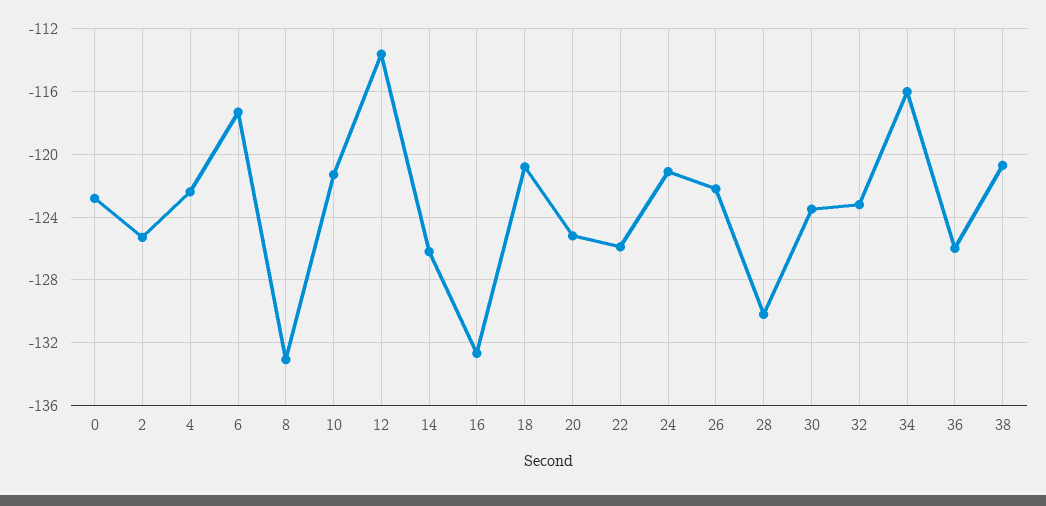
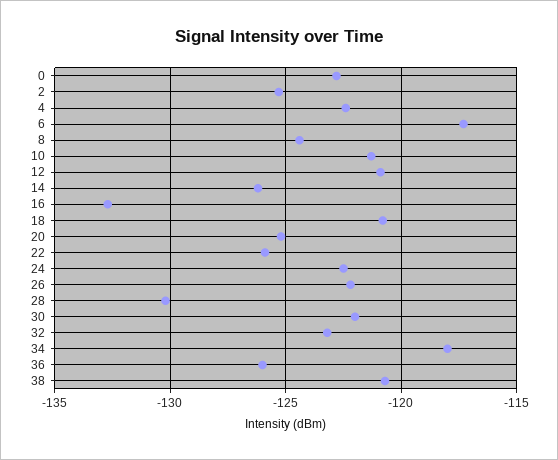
8: -133 -> -124.5
12: -113.5 -> -121
24: -121 -> -122.5
30: -123.5 -> -122
34: -116 -> -118

